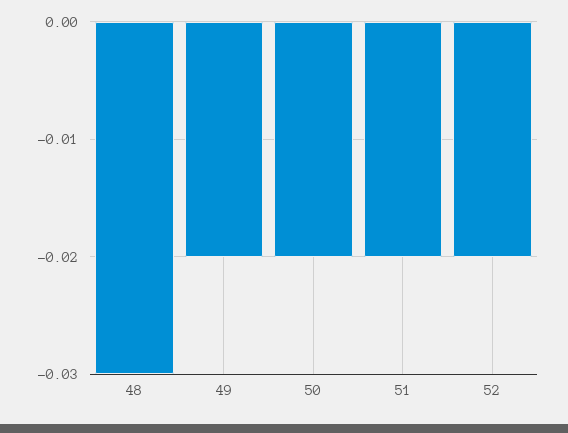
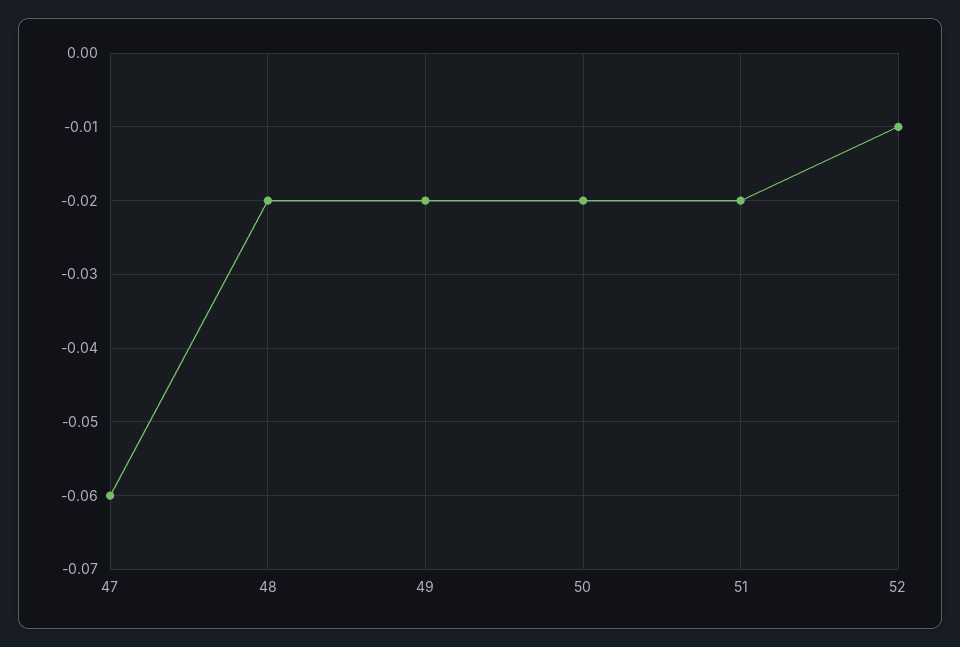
48: -0.03 -> -0.02
52: -0.02 -> -0.01
47: none -> -0.06

